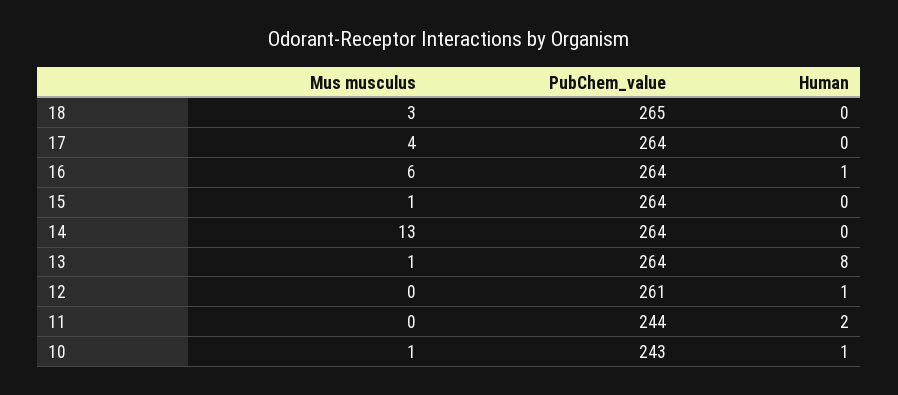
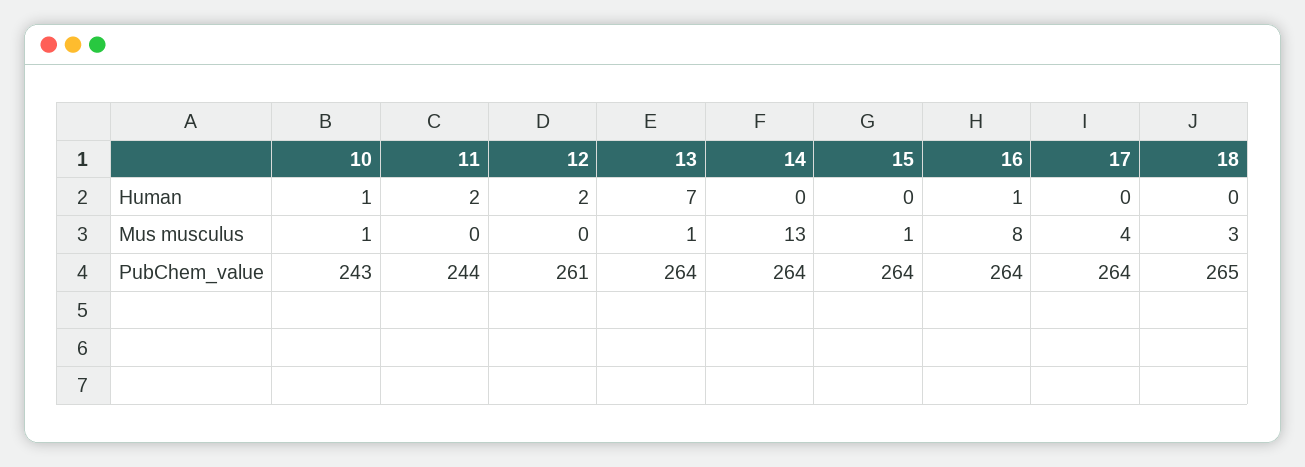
Mus musculus, 16: 6 -> 8
Human, 13: 8 -> 7
Human, 12: 1 -> 2

